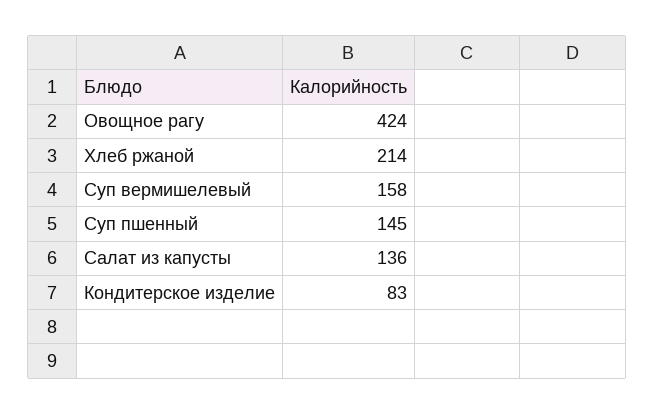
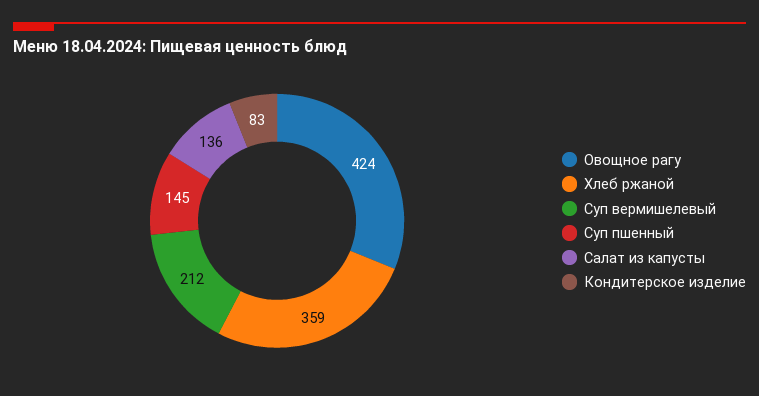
Хлеб ржаной: 214 -> 359
Суп вермишелевый: 158 -> 212

